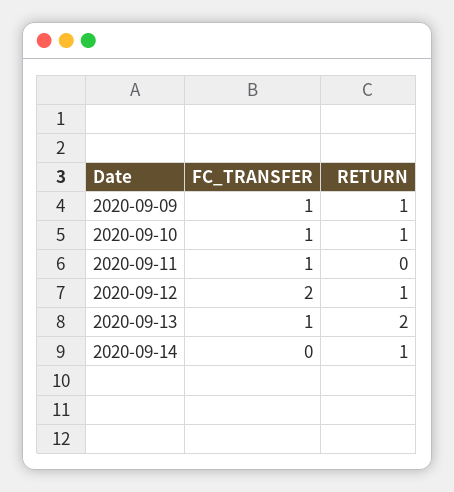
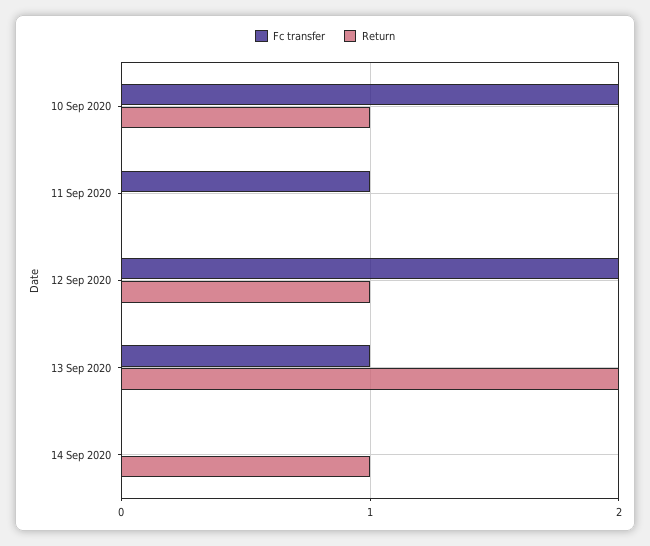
FC_TRANSFER, 2020-09-09: 1 -> none
RETURN, 2020-09-09: 1 -> none
FC_TRANSFER, 2020-09-10: 1 -> 2

